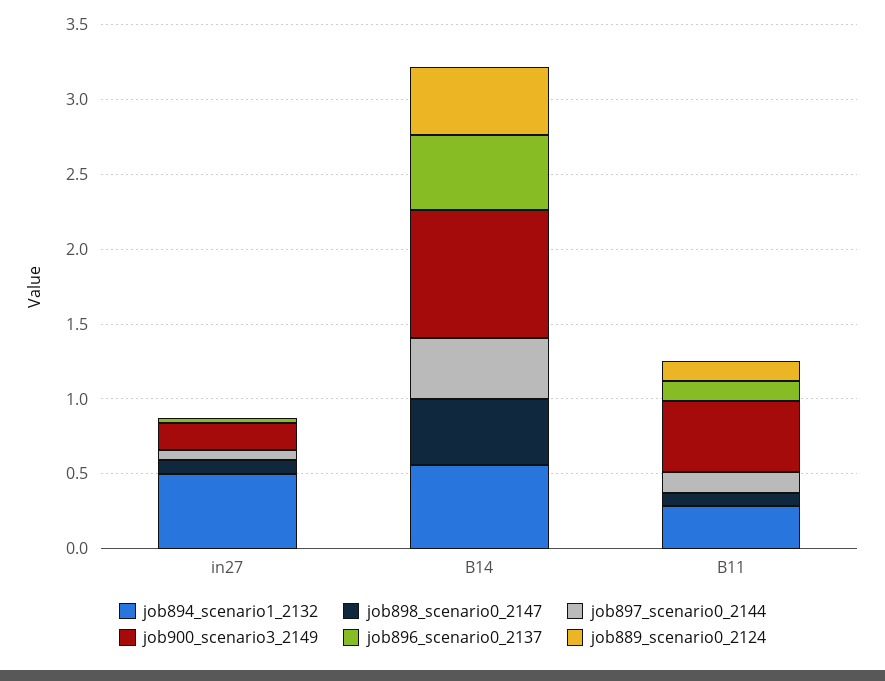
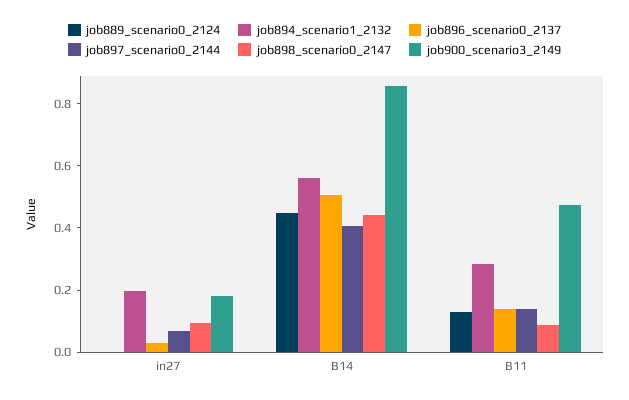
job894_scenario1_2132, in27: 0.5 -> 0.2

